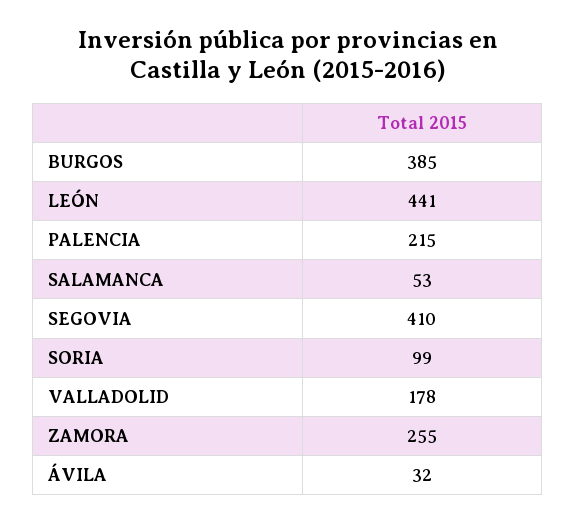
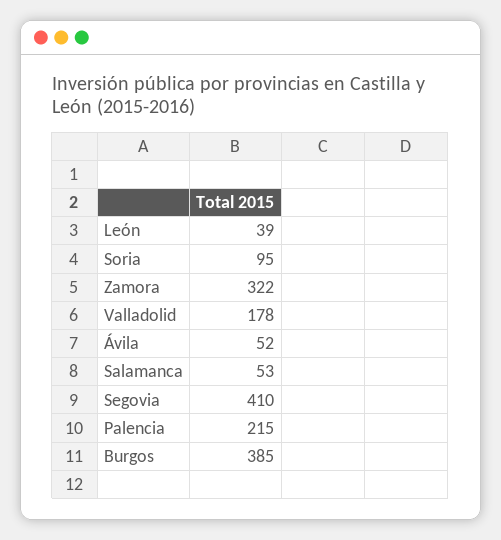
LEÓN: 441 -> 39
SORIA: 99 -> 95
ZAMORA: 255 -> 322
ÁVILA: 32 -> 52

